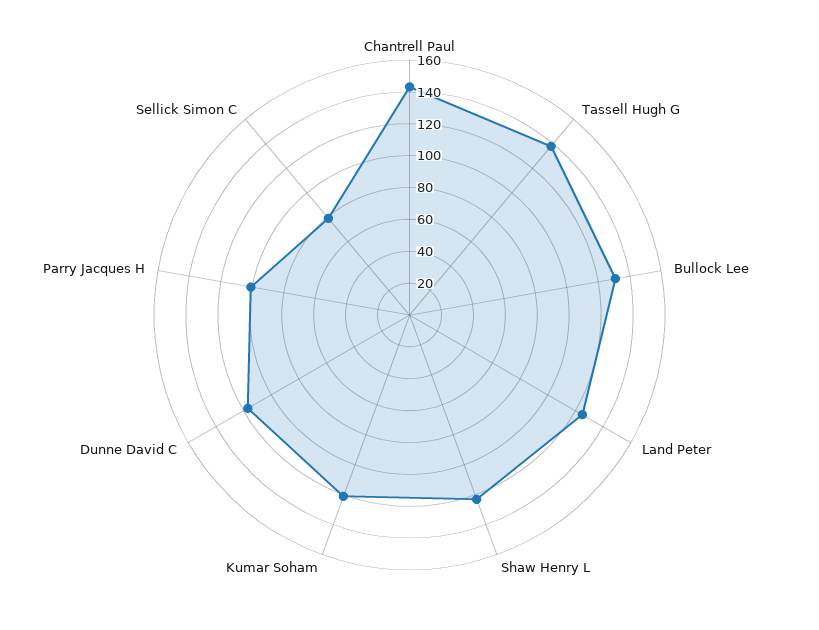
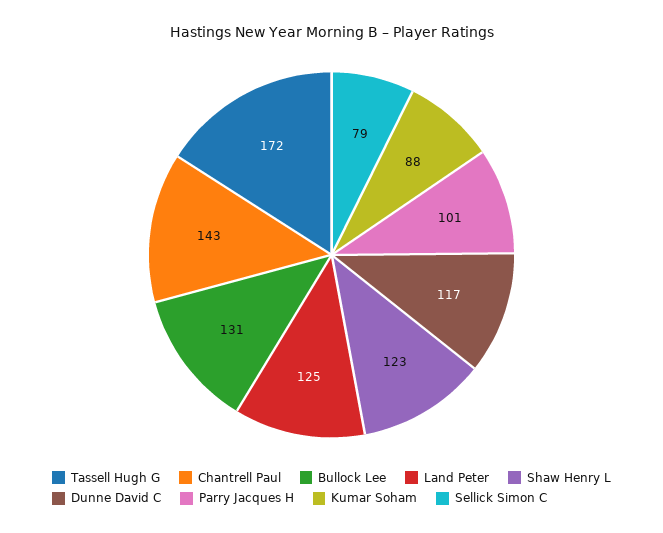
Tassell Hugh G: 140 -> 172
Kumar Soham: 120 -> 88

